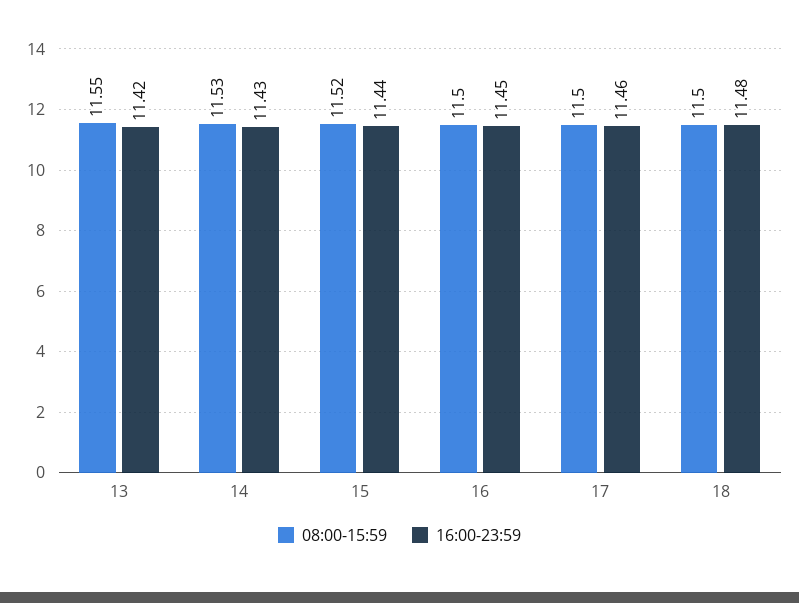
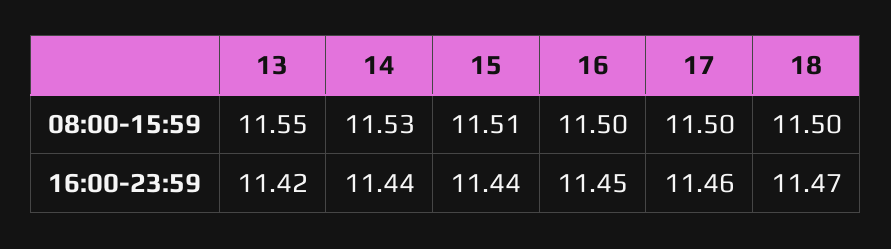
16:00-23:59, 14: 11.43 -> 11.44
08:00-15:59, 15: 11.52 -> 11.51
16:00-23:59, 18: 11.48 -> 11.47

